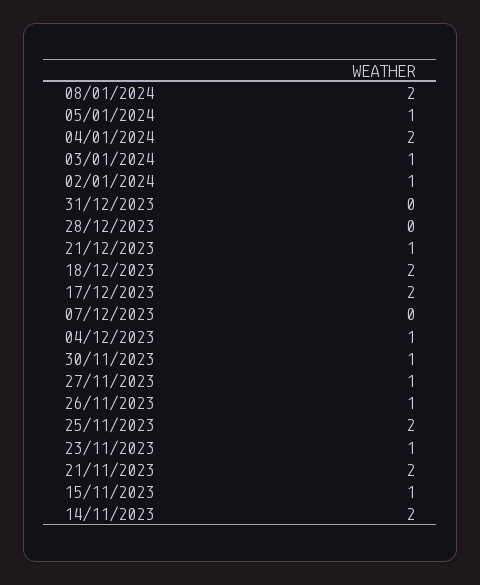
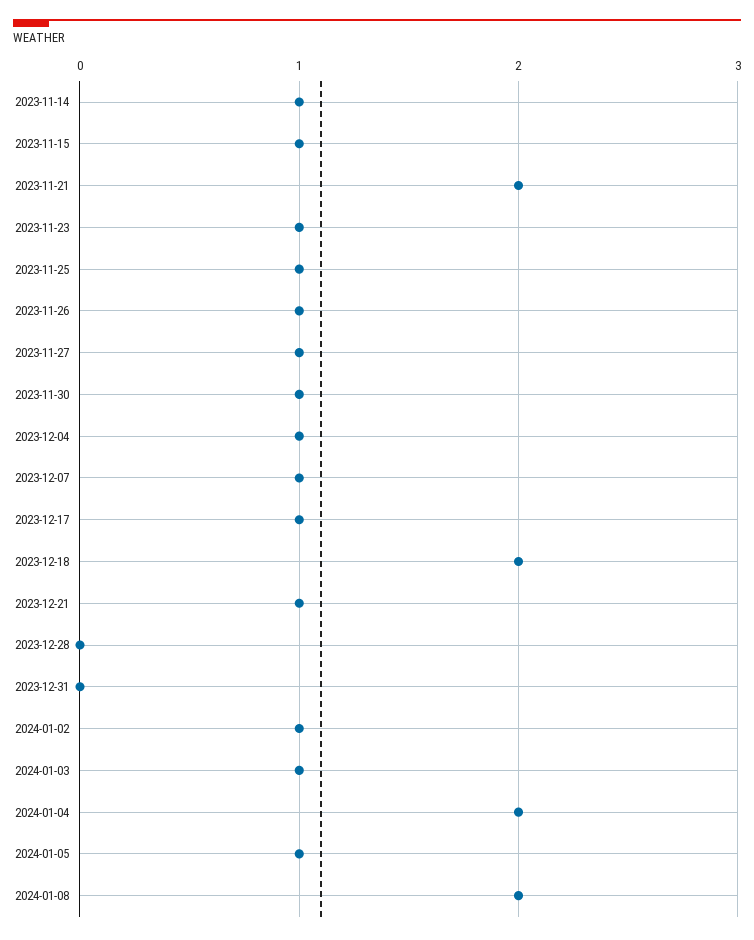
17/12/2023: 2 -> 1
07/12/2023: 0 -> 1
25/11/2023: 2 -> 1
14/11/2023: 2 -> 1

